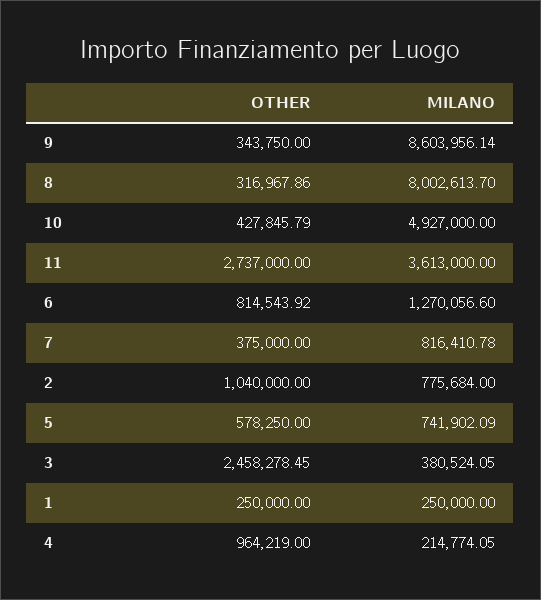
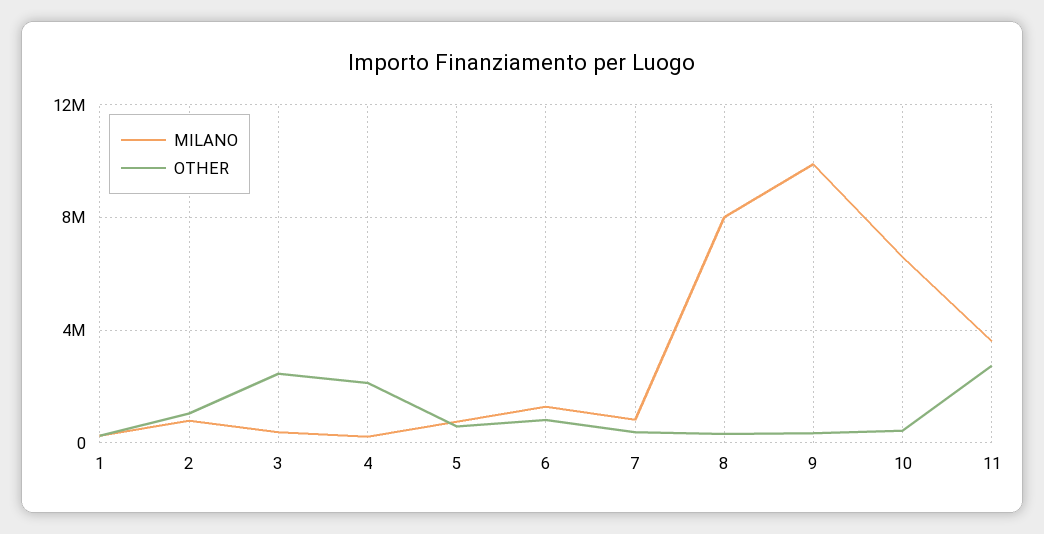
MILANO, 9: 8603956.14 -> 10000000
MILANO, 10: 4927000 -> 6500000
OTHER, 4: 964219 -> 2000000

